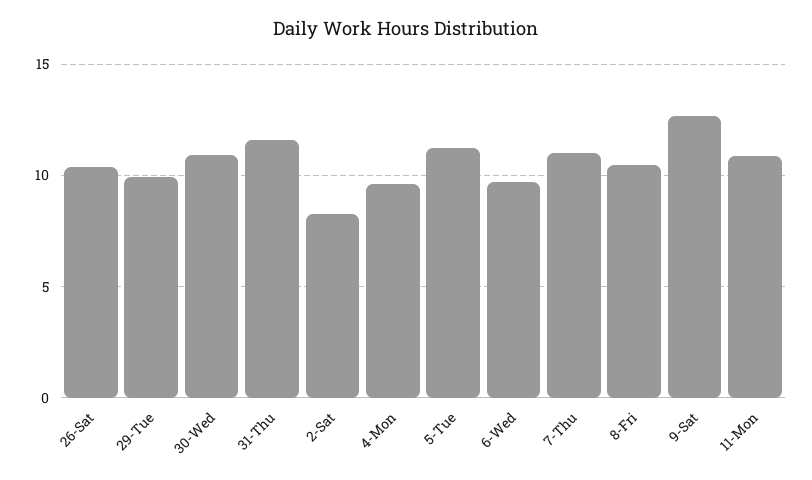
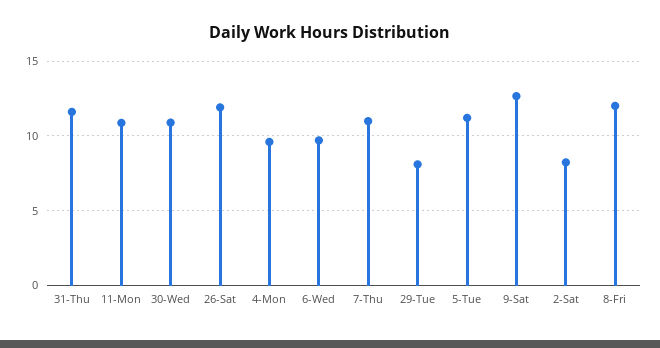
26-Sat: 10.5 -> 12
29-Tue: 10 -> 8
8-Fri: 10.5 -> 12

